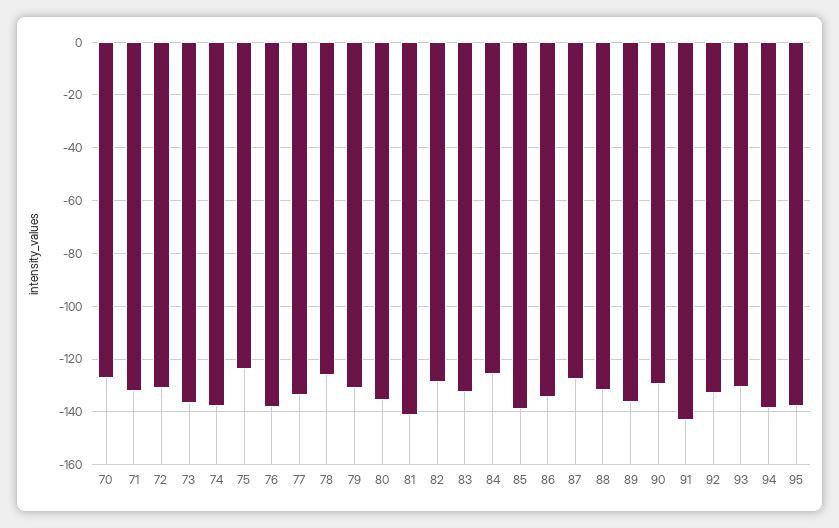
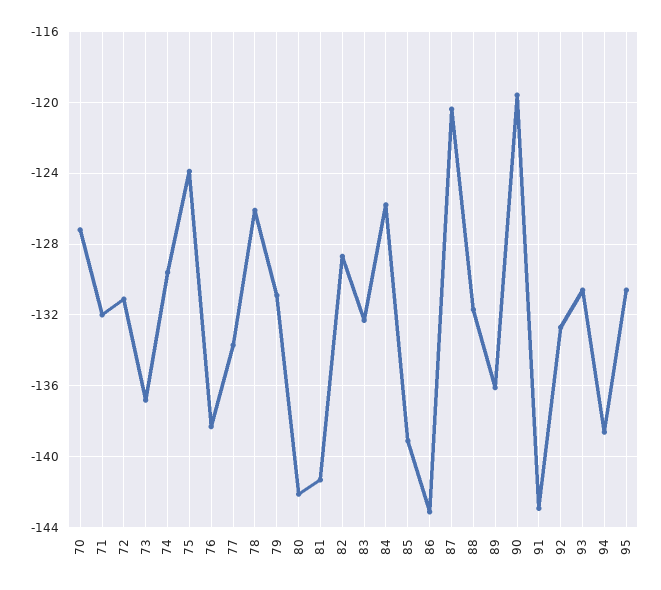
74: -137.5 -> -129.5
80: -135 -> -142
86: -135 -> -143
87: -127.5 -> -120.5
90: -130 -> -119.5
95: -137.5 -> -130.5

